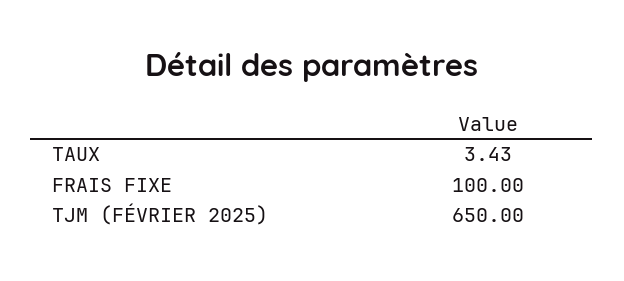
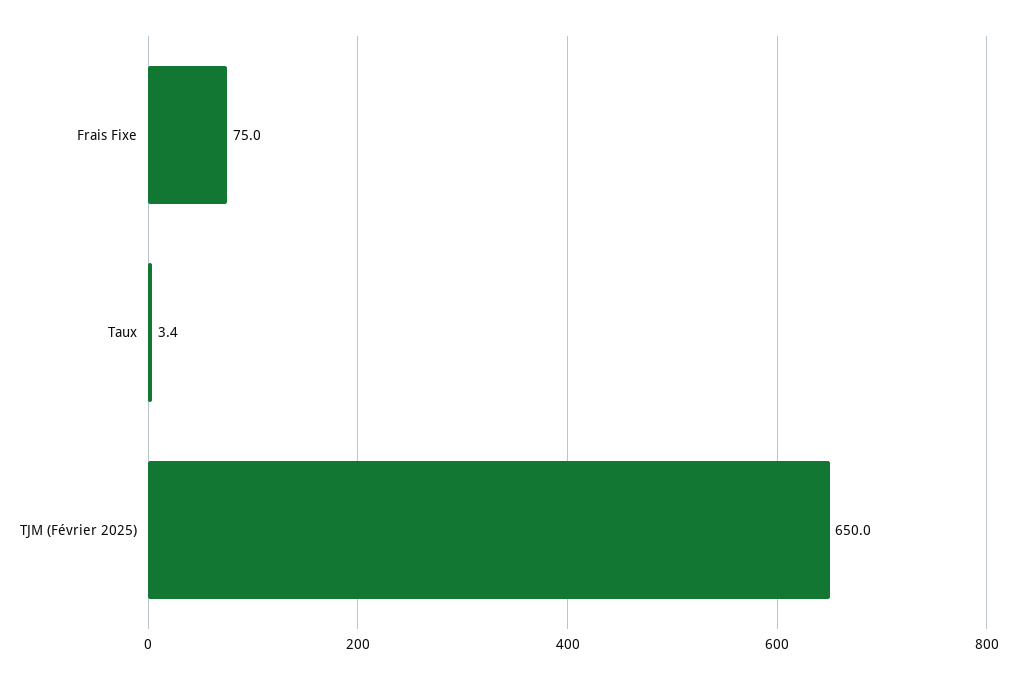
FRAIS FIXE: 100 -> 75

